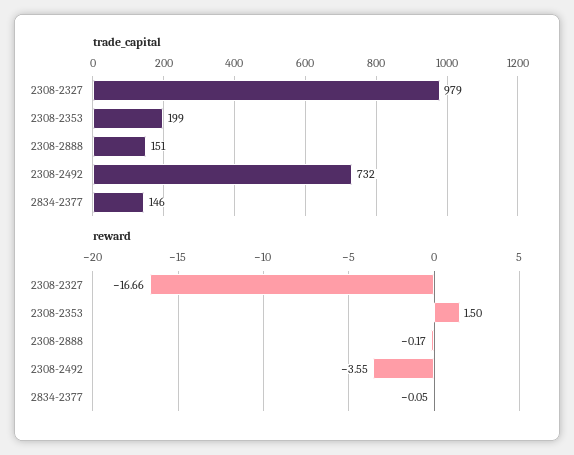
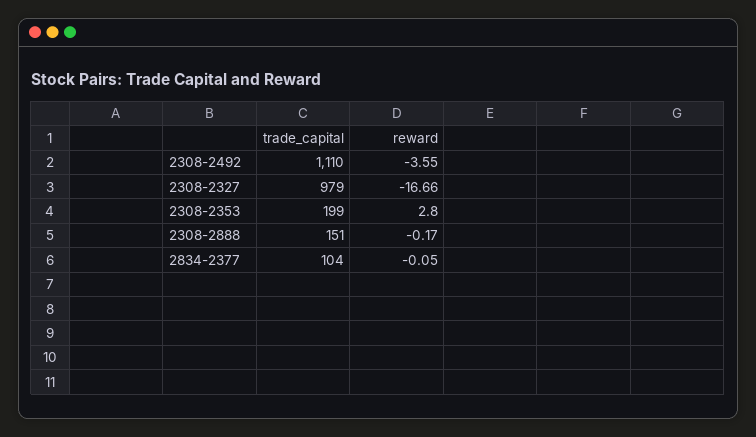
trade_capital, 2308-2492: 732 -> 1110
trade_capital, 2834-2377: 146 -> 104
reward, 2308-2353: 1.5 -> 2.8

